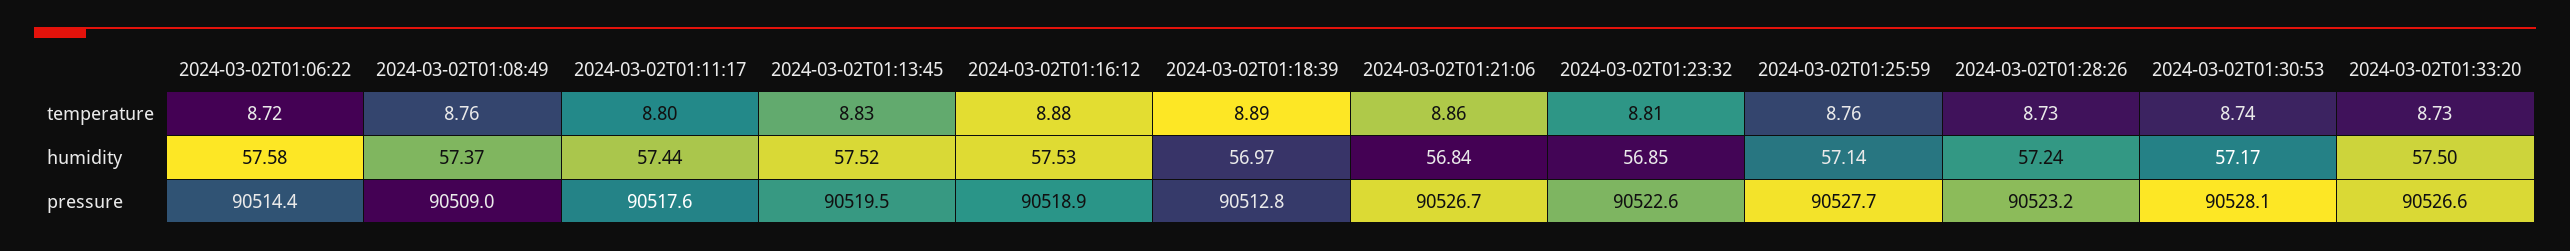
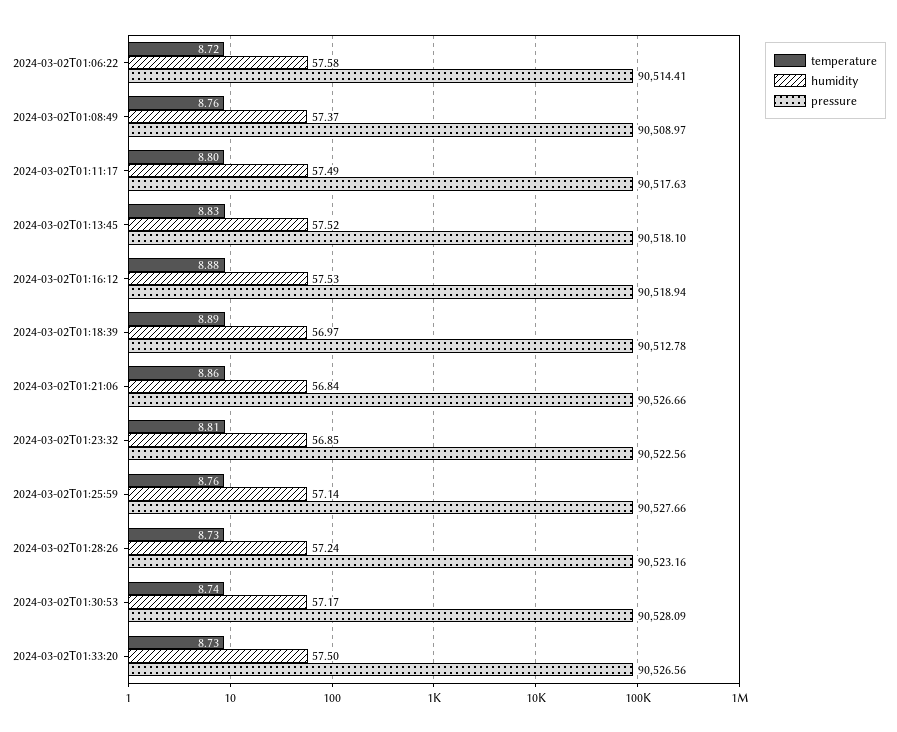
humidity, 2024-03-02T01:11:17: 57.44 -> 57.49
pressure, 2024-03-02T01:13:45: 90519.5 -> 90518.1

